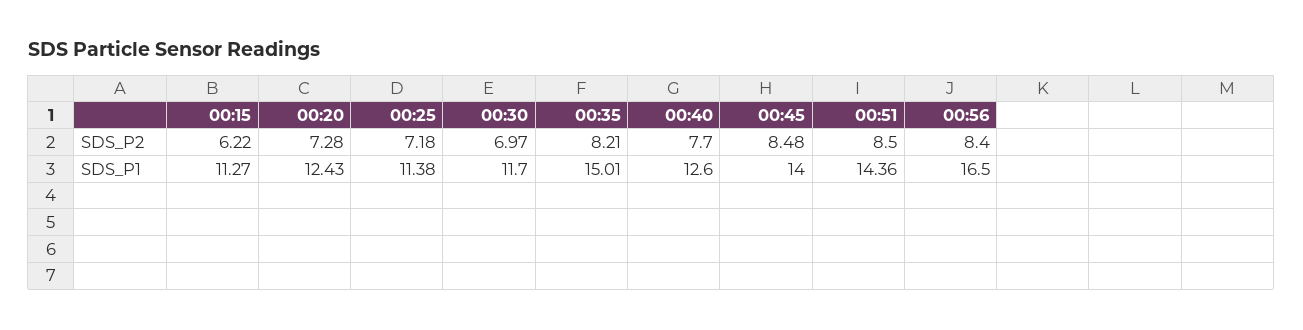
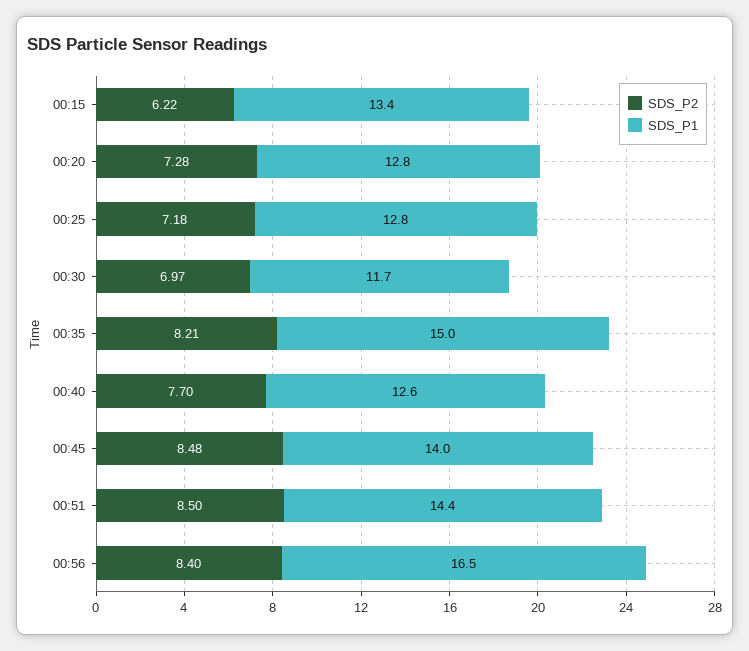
SDS_P1, 00:15: 11.27 -> 13.4
SDS_P1, 00:20: 12.43 -> 12.8
SDS_P1, 00:25: 11.38 -> 12.8

